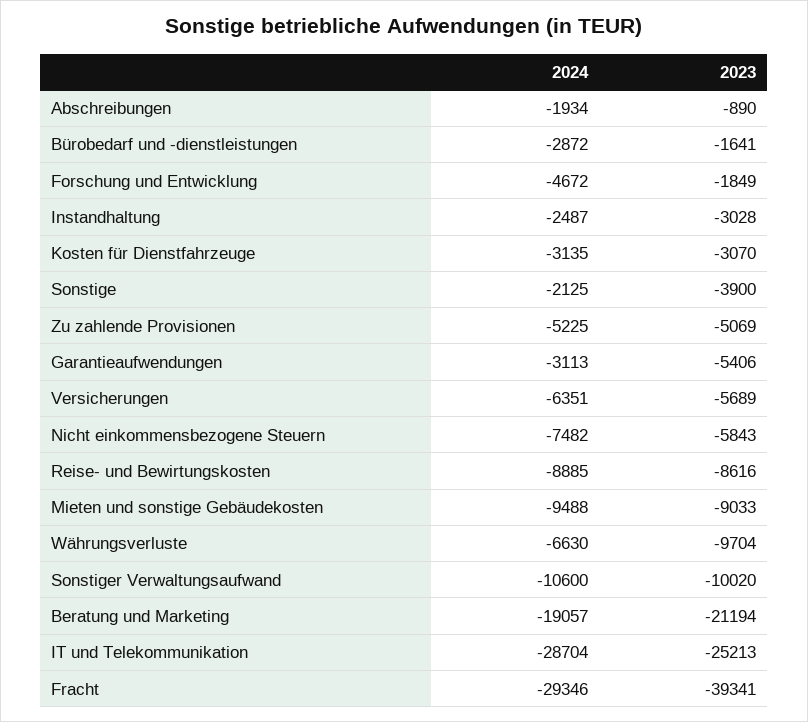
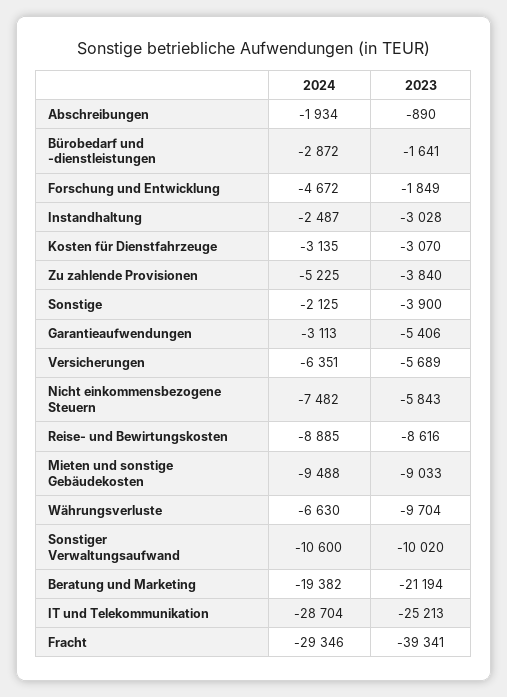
2023, Zu zahlende Provisionen: -5069 -> -3840
2024, Beratung und Marketing: -19057 -> -19382

